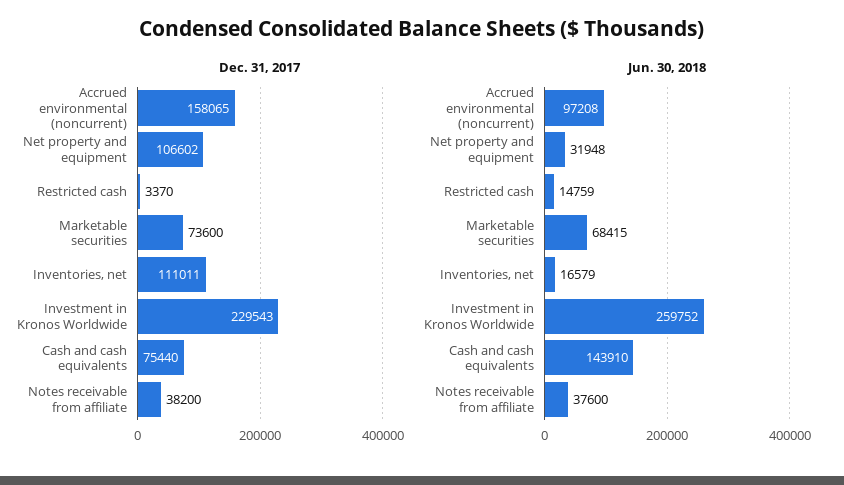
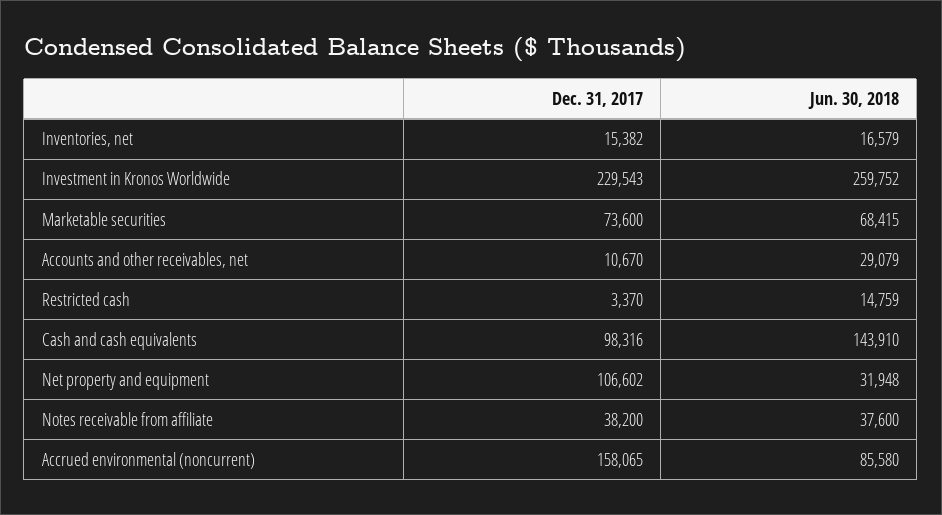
Dec. 31, 2017, Inventories, net: 111011 -> 15382
Dec. 31, 2017, Cash and cash equivalents: 75440 -> 98316
Jun. 30, 2018, Accrued environmental (noncurrent): 97208 -> 85580
Dec. 31, 2017, Accounts and other receivables, net: none -> 10670
Jun. 30, 2018, Accounts and other receivables, net: none -> 29079

